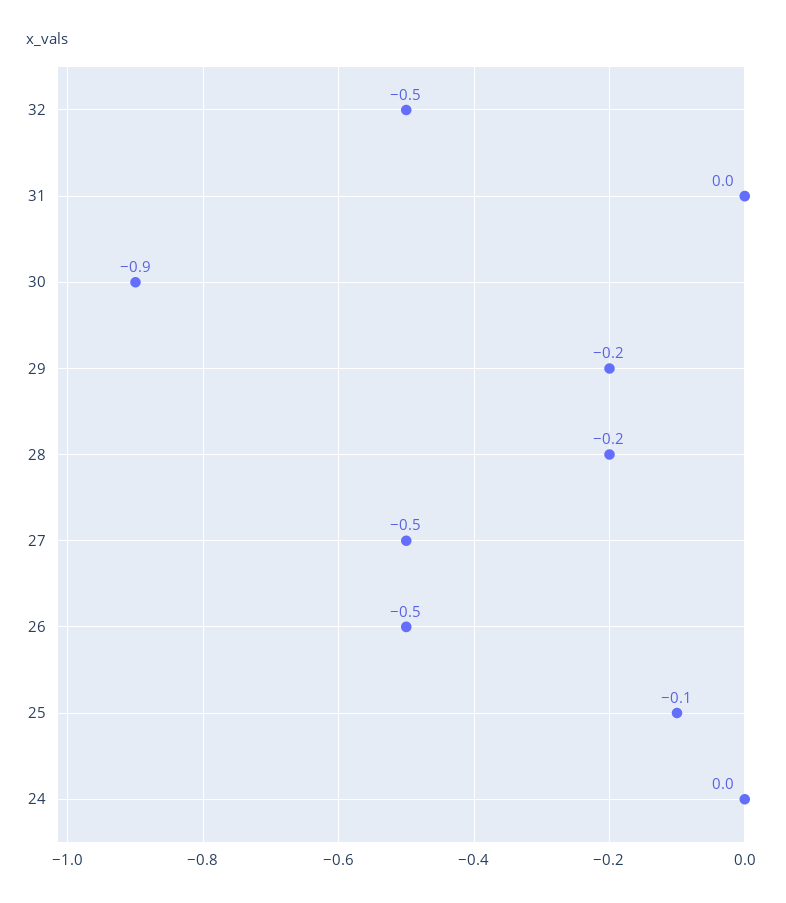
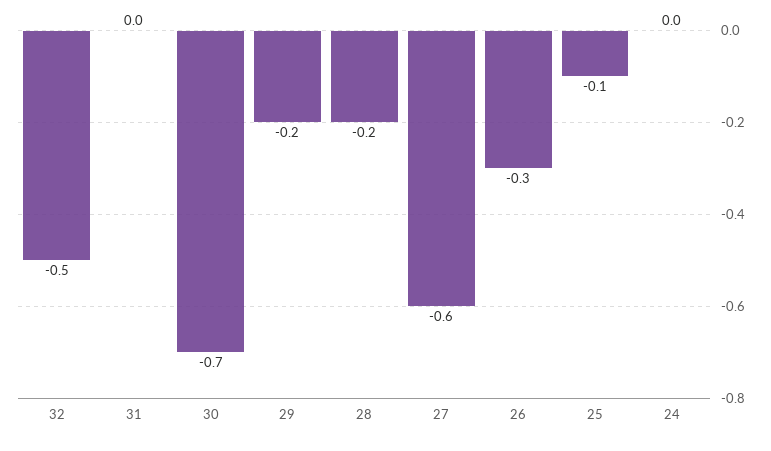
30: -0.9 -> -0.7
27: -0.5 -> -0.6
26: -0.5 -> -0.3

